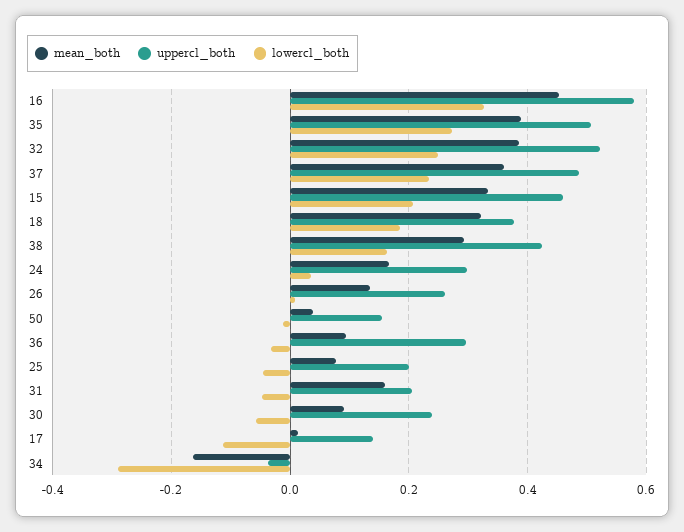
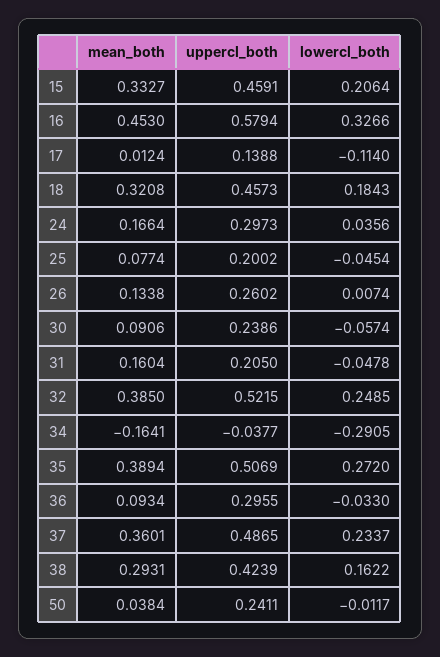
uppercl_both, 18: 0.38 -> 0.4573
uppercl_both, 50: 0.16 -> 0.2411

